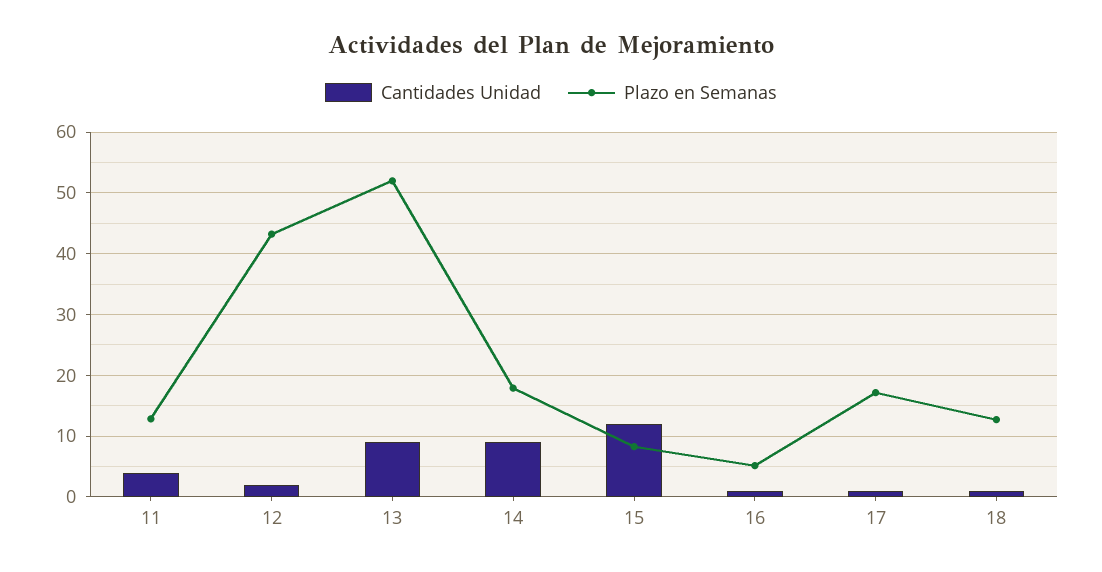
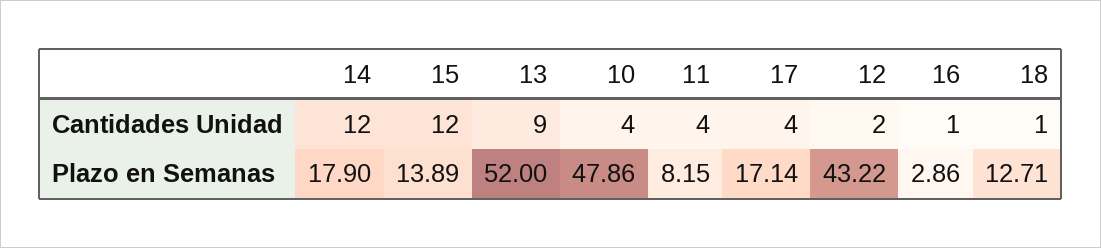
Plazo en Semanas, 11: 13 -> 8.15
Cantidades Unidad, 14: 9 -> 12
Plazo en Semanas, 15: 8 -> 13.89
Plazo en Semanas, 16: 5 -> 2.86
Cantidades Unidad, 17: 1 -> 4
Cantidades Unidad, 10: none -> 4
Plazo en Semanas, 10: none -> 47.86

